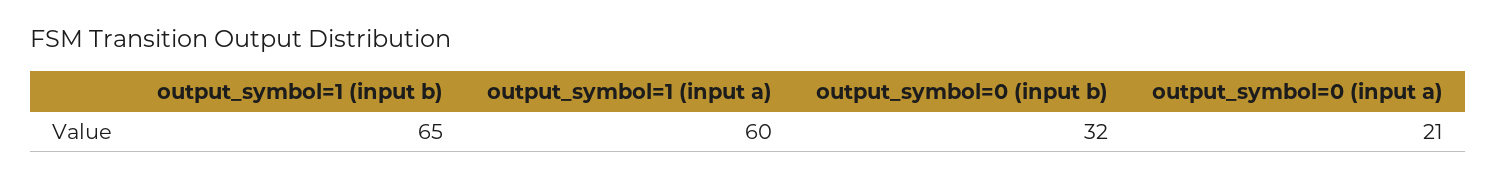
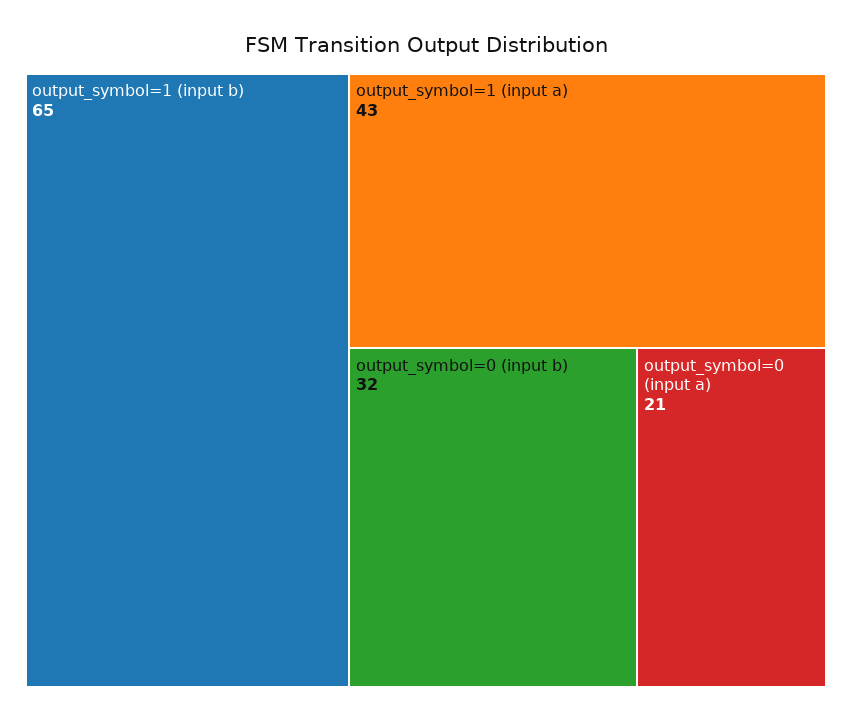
output_symbol=1 (input a): 60 -> 43

